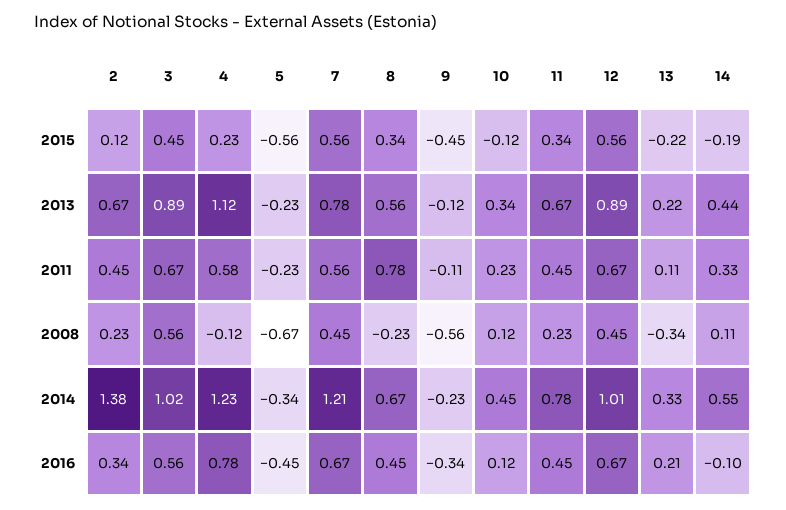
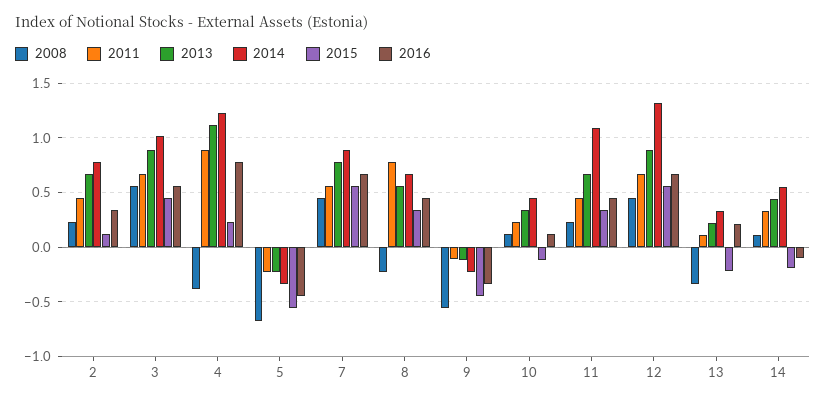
2011, 4: 0.58 -> 0.9
2008, 4: -0.12 -> -0.4
2014, 2: 1.38 -> 0.8
2014, 7: 1.21 -> 0.9
2014, 11: 0.78 -> 1.1
2014, 12: 1.01 -> 1.3

